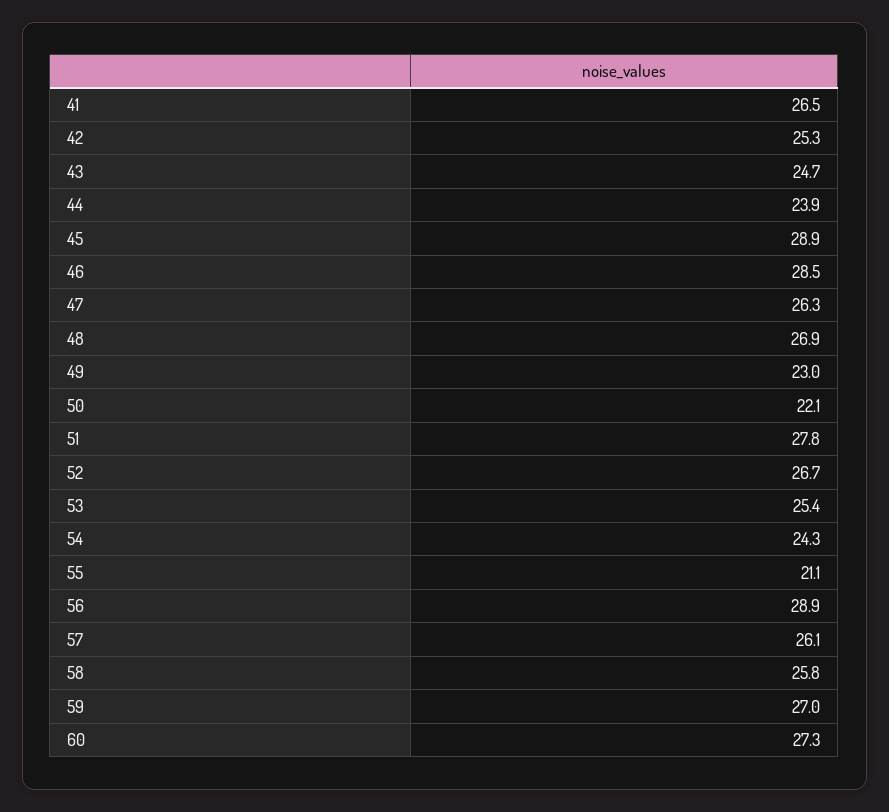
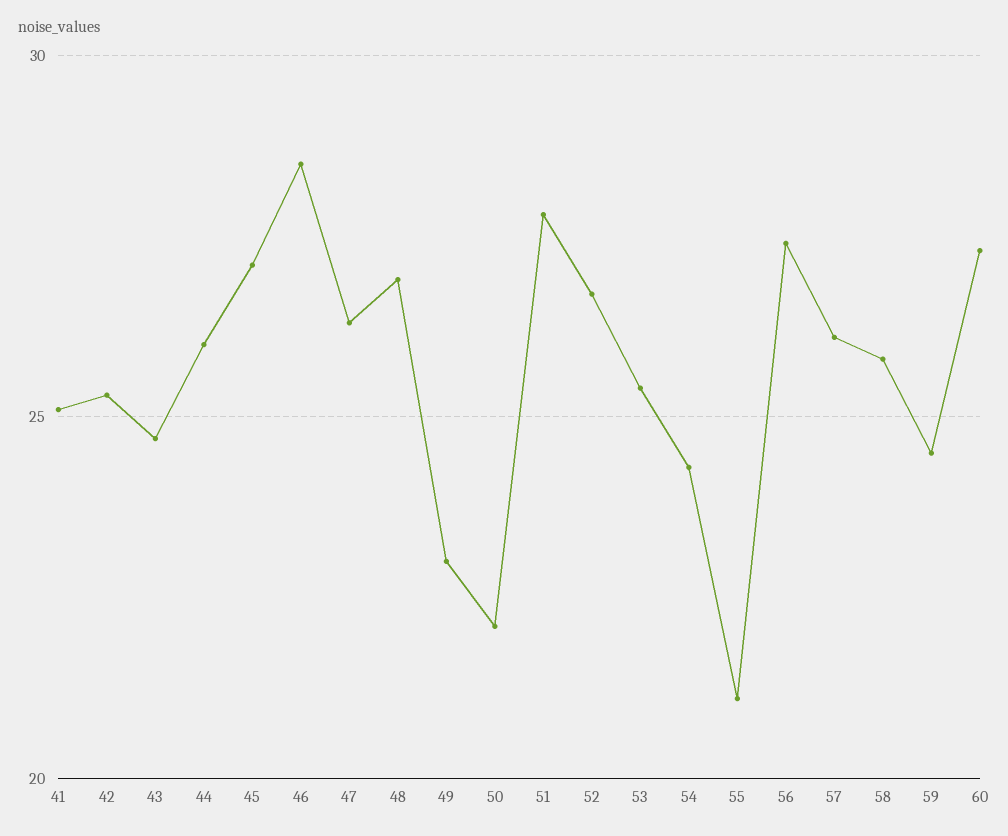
41: 26.5 -> 25
44: 23.9 -> 26
45: 28.9 -> 27
56: 28.9 -> 27.5
59: 27 -> 24.5

